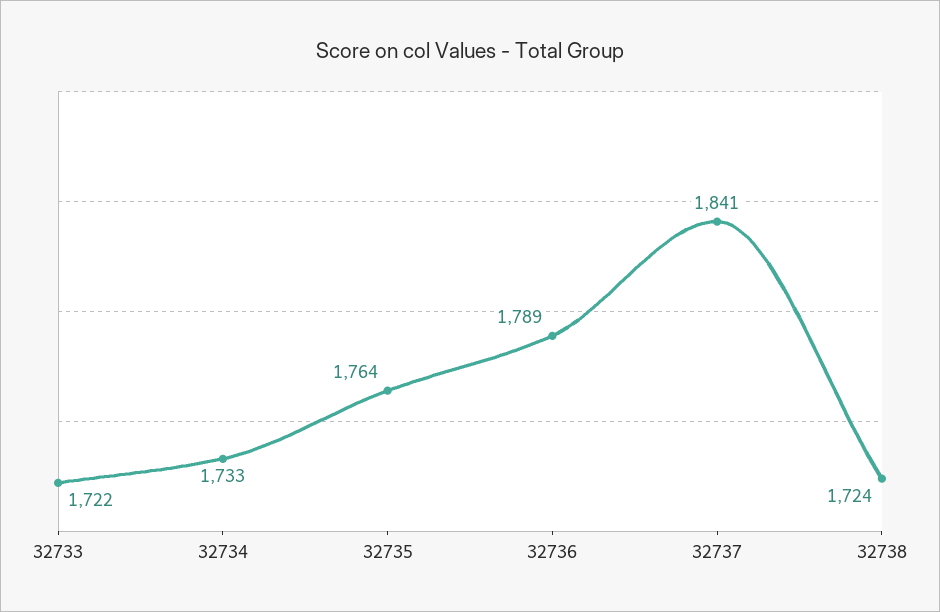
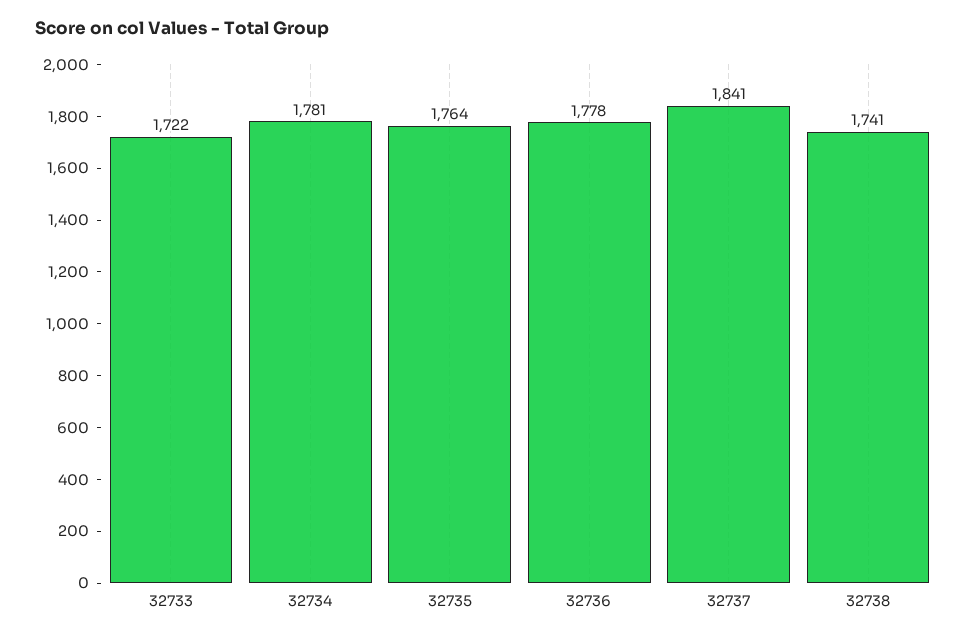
32734: 1733 -> 1781
32736: 1789 -> 1778
32738: 1724 -> 1741

